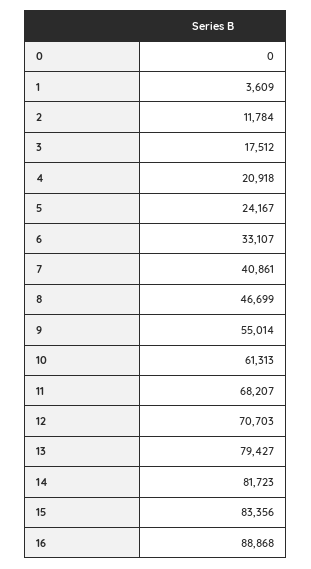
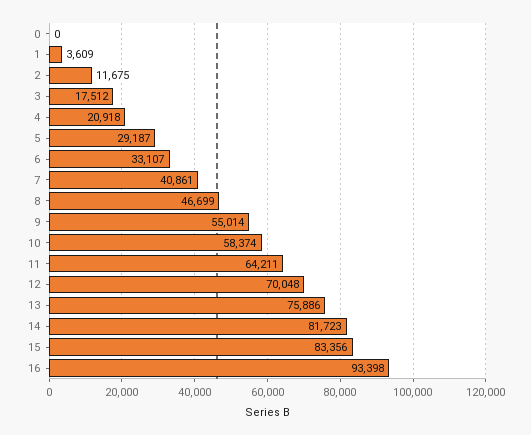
2: 11784 -> 11675
5: 24167 -> 29187
10: 61313 -> 58374
11: 68207 -> 64211
12: 70703 -> 70048
13: 79427 -> 75886
16: 88868 -> 93398

